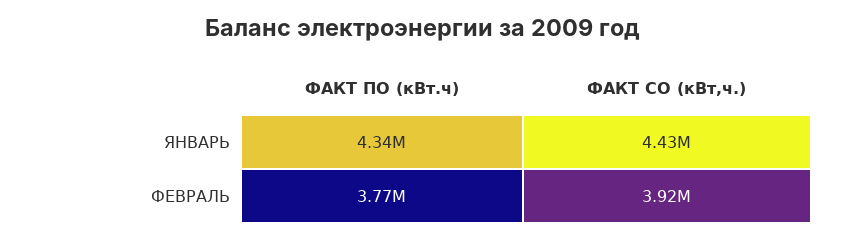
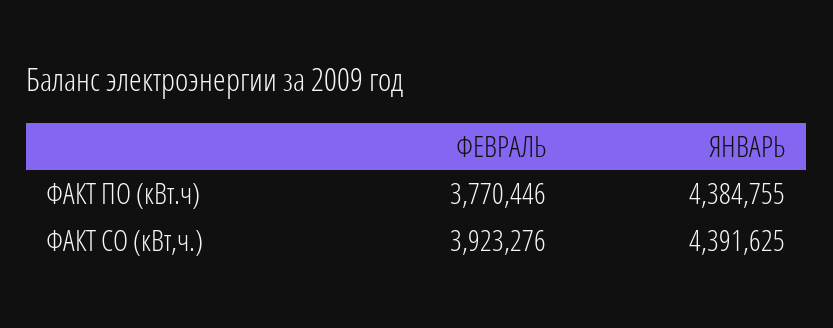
ФАКТ ПО (кВт.ч), ЯНВАРЬ: 4340000 -> 4384755
ФАКТ СО (кВт,ч.), ЯНВАРЬ: 4430000 -> 4391625

